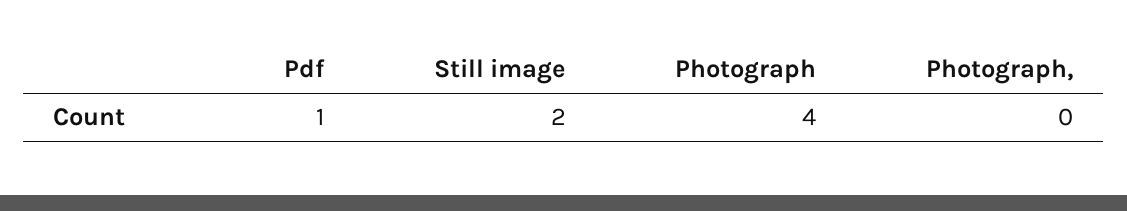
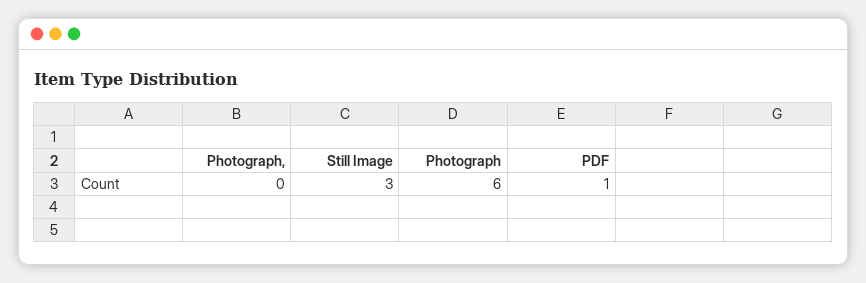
Still image: 2 -> 3
Photograph: 4 -> 6

